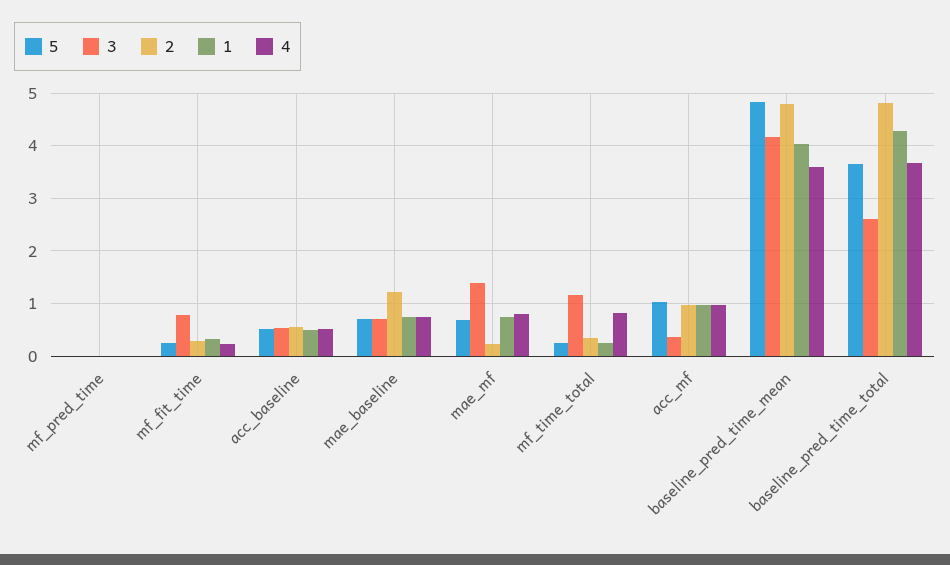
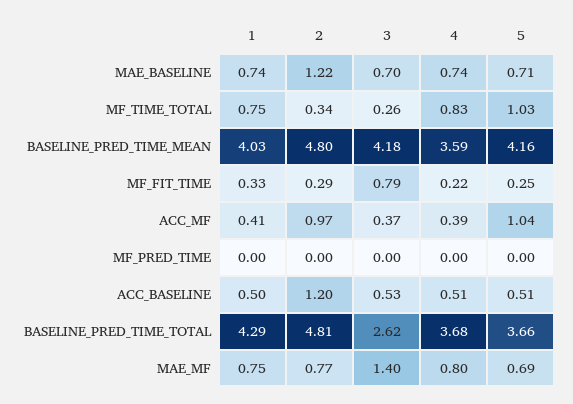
2, acc_baseline: 0.6 -> 1.2
2, mae_mf: 0.2 -> 0.77
5, mf_time_total: 0.2 -> 1.03
3, mf_time_total: 1.2 -> 0.26
1, mf_time_total: 0.2 -> 0.75
1, acc_mf: 1 -> 0.41
4, acc_mf: 1 -> 0.39
5, baseline_pred_time_mean: 4.8 -> 4.16

